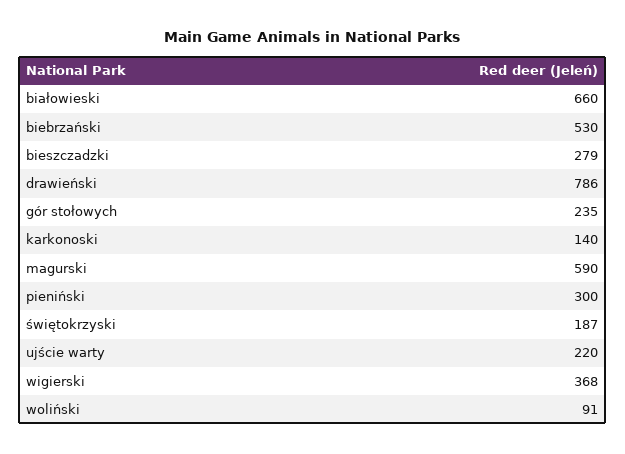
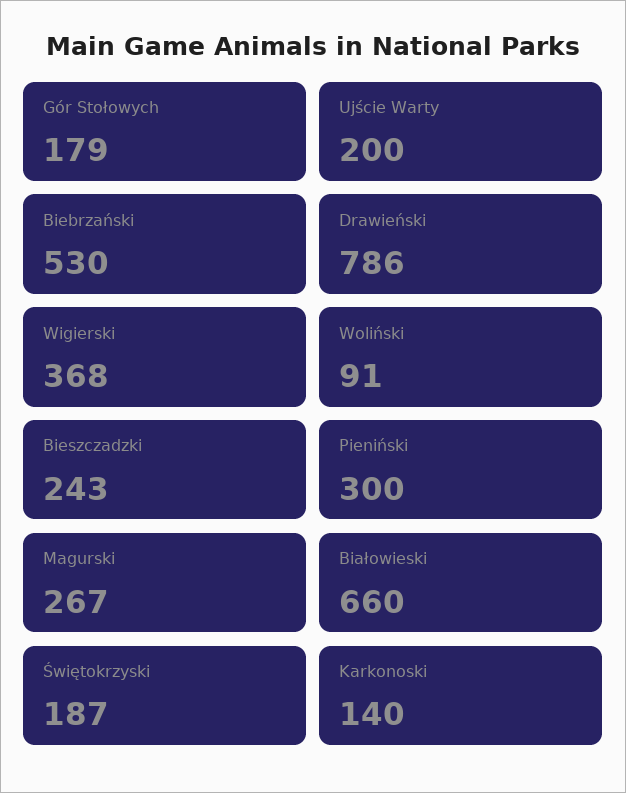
bieszczadzki: 279 -> 243
gór stołowych: 235 -> 179
magurski: 590 -> 267
ujście warty: 220 -> 200

